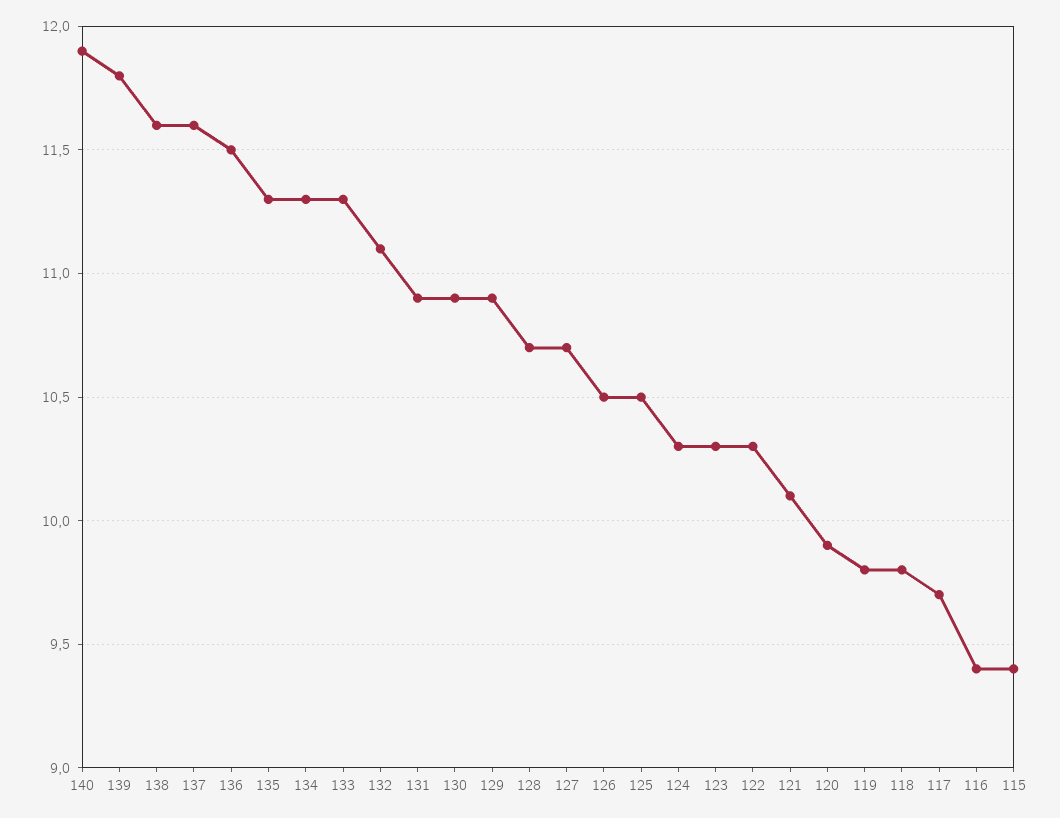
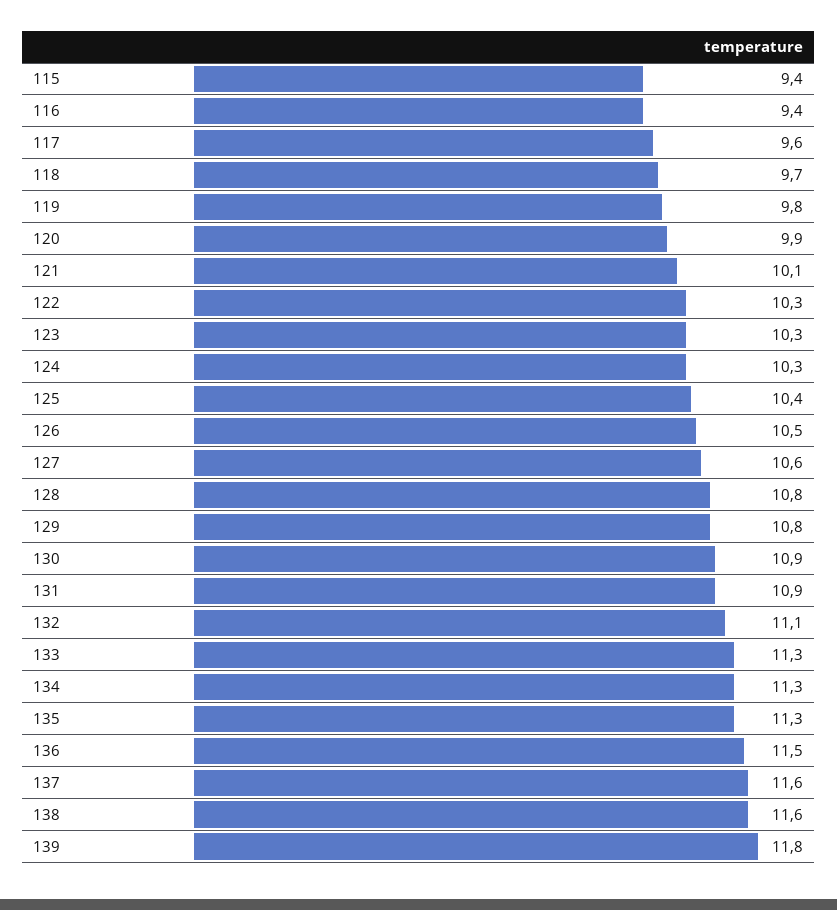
140: 11.9 -> none
129: 10.9 -> 10.8
128: 10.7 -> 10.8
127: 10.7 -> 10.6
125: 10.5 -> 10.4
118: 9.8 -> 9.7
117: 9.7 -> 9.6

